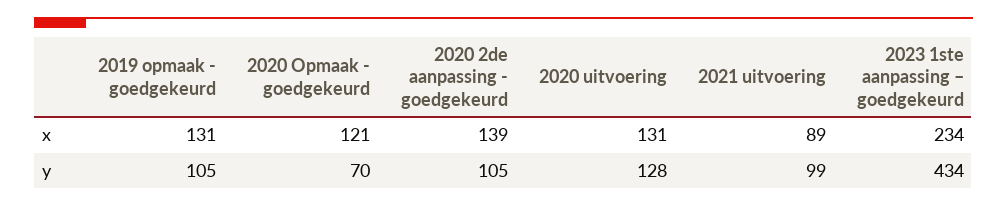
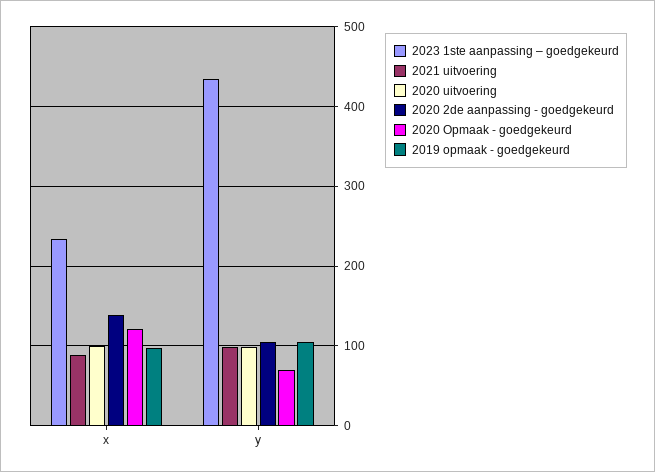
2019 opmaak - goedgekeurd, x: 131 -> 100
2020 uitvoering, x: 131 -> 100
2020 uitvoering, y: 128 -> 100

